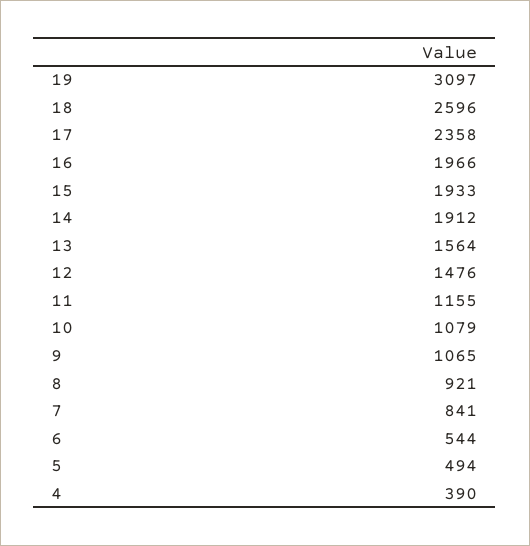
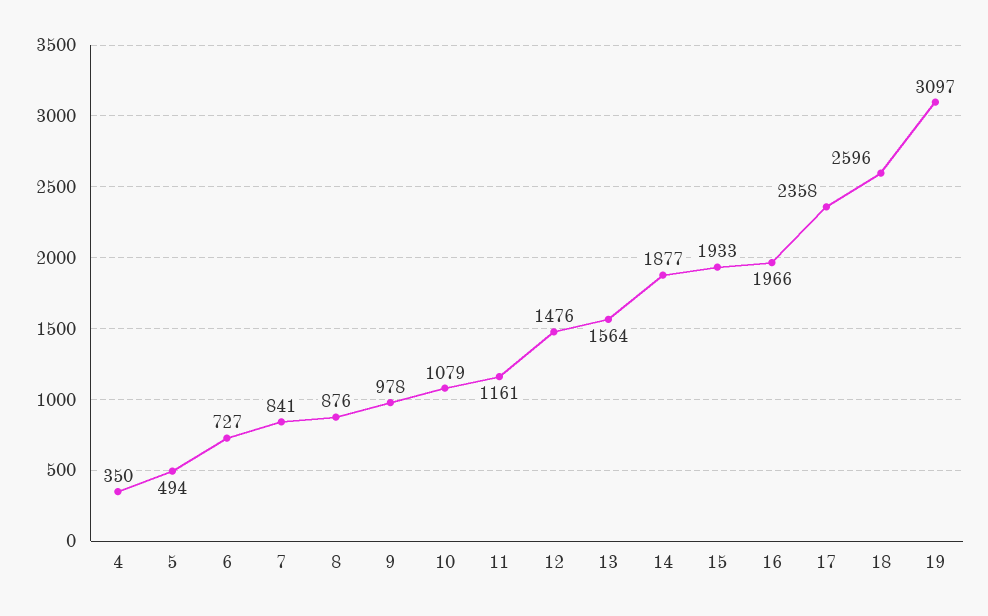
14: 1912 -> 1877
11: 1155 -> 1161
9: 1065 -> 978
8: 921 -> 876
6: 544 -> 727
4: 390 -> 350

